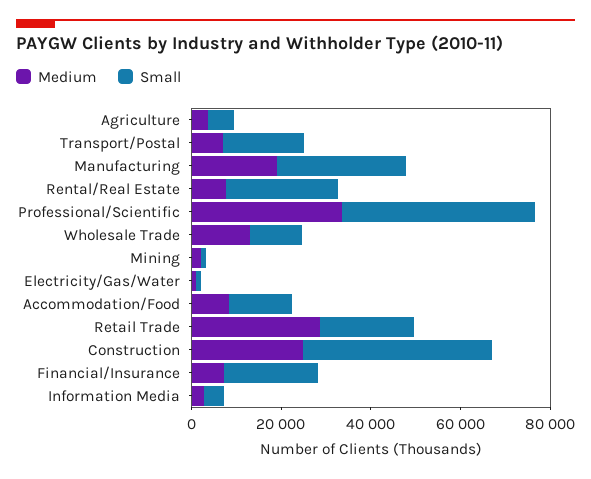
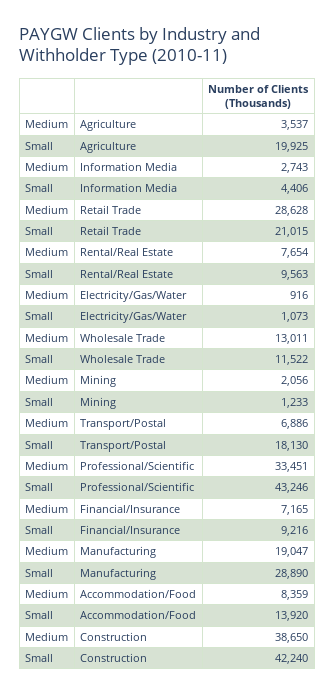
Small, Agriculture: 5000 -> 19925
Small, Rental/Real Estate: 25000 -> 9563
Medium, Construction: 25000 -> 38650
Small, Financial/Insurance: 20000 -> 9216

